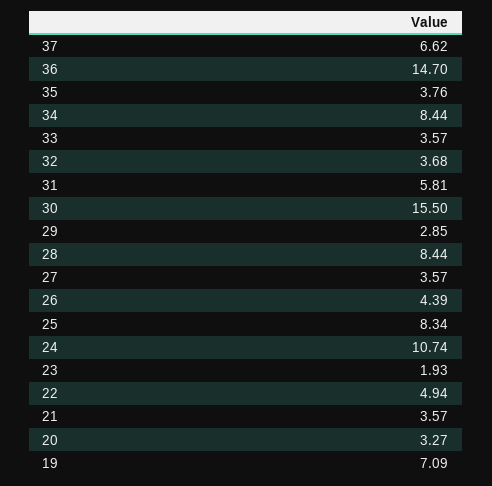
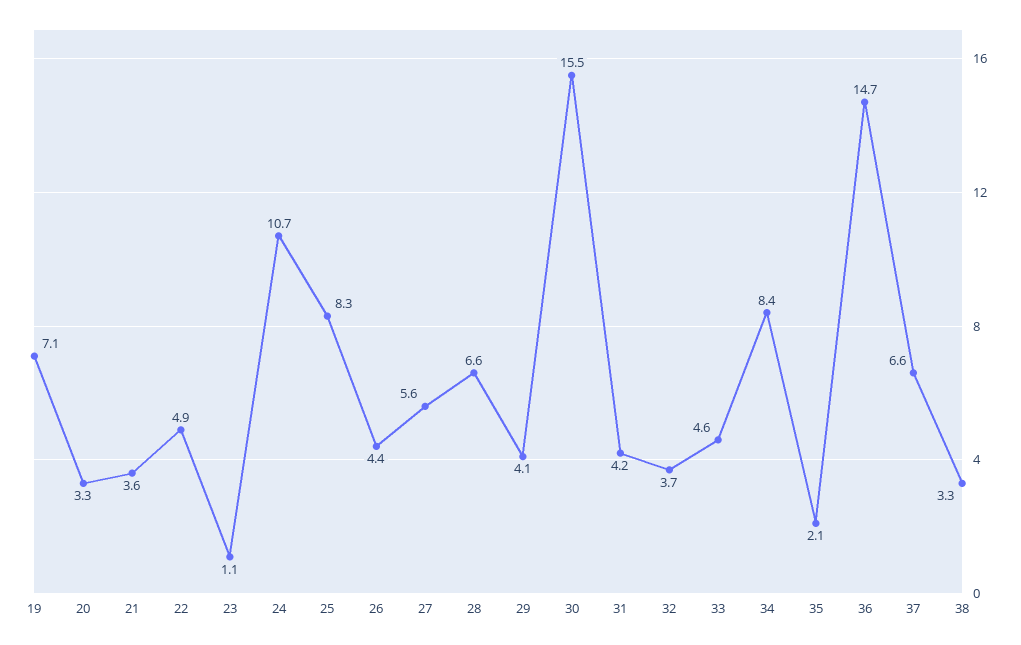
35: 3.76 -> 2.1
33: 3.57 -> 4.6
31: 5.81 -> 4.2
29: 2.85 -> 4.1
28: 8.44 -> 6.6
27: 3.57 -> 5.6
23: 1.93 -> 1.1
38: none -> 3.3

